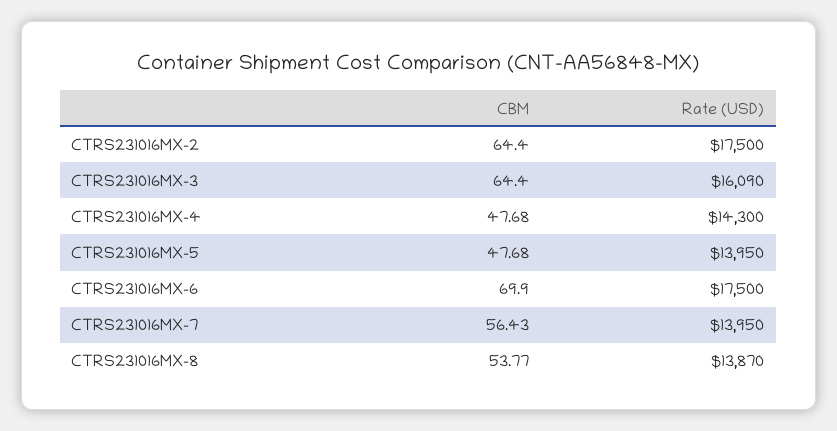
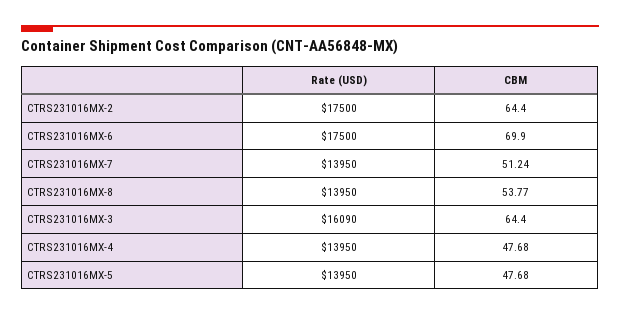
Rate (USD), CTRS231016MX-4: 14300 -> 13950
CBM, CTRS231016MX-7: 56.43 -> 51.24
Rate (USD), CTRS231016MX-8: 13870 -> 13950

